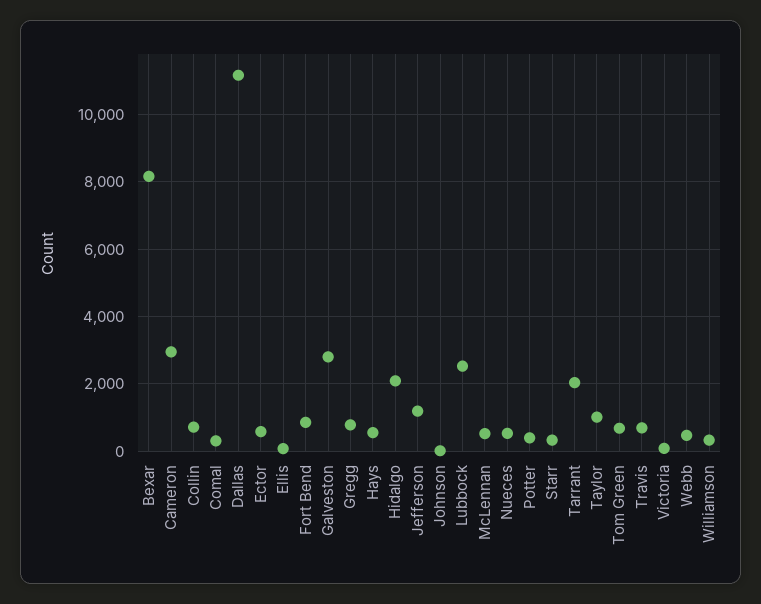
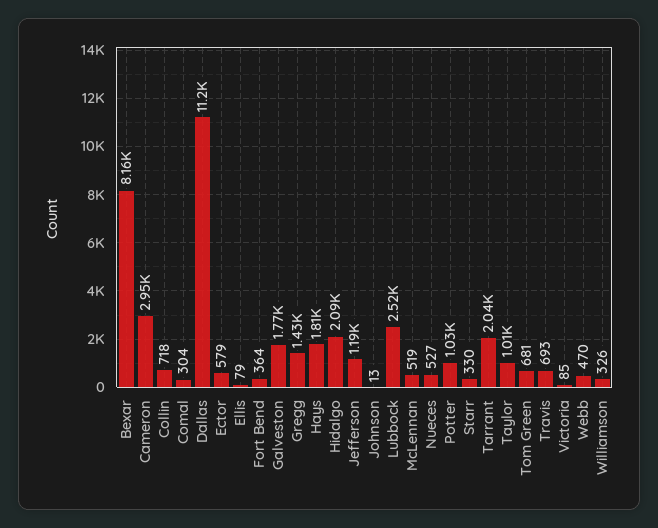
Fort Bend: 800 -> 364
Galveston: 2800 -> 1770
Gregg: 800 -> 1430
Hays: 600 -> 1810
Potter: 400 -> 1030

